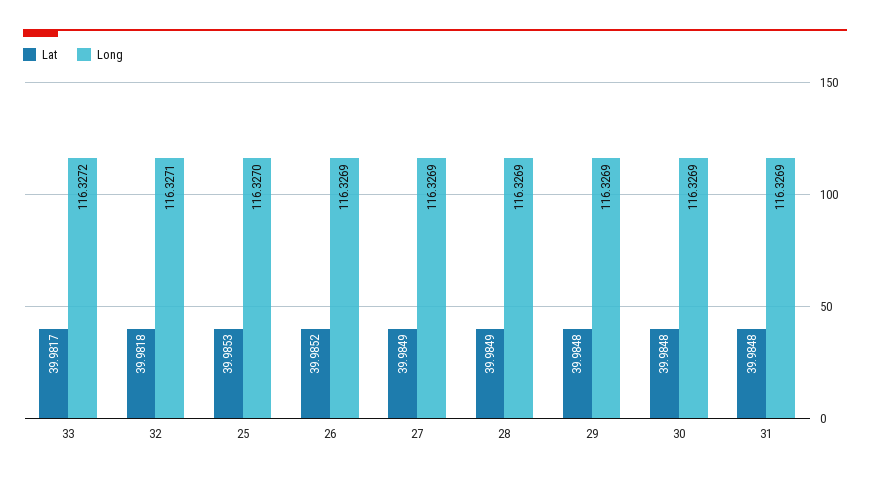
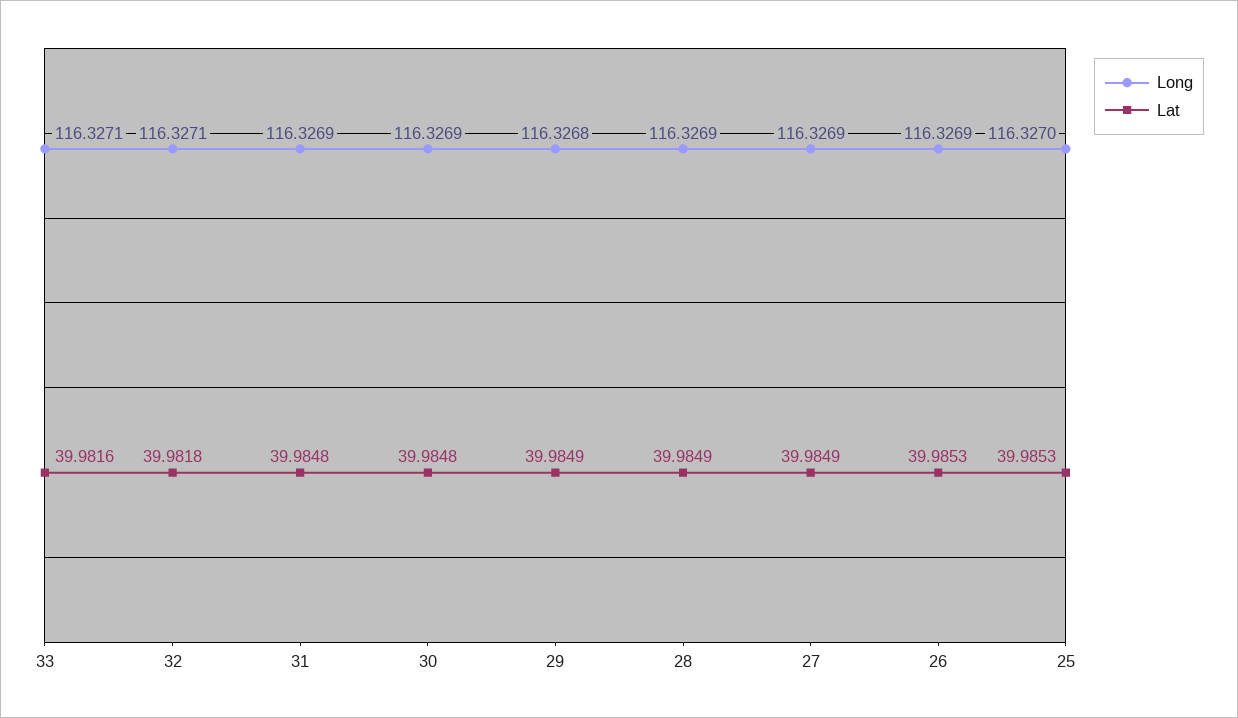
Lat, 33: 39.9817 -> 39.9816
Long, 33: 116.3272 -> 116.3271
Lat, 26: 39.9852 -> 39.9853
Lat, 29: 39.9848 -> 39.9849
Long, 29: 116.3269 -> 116.3268

